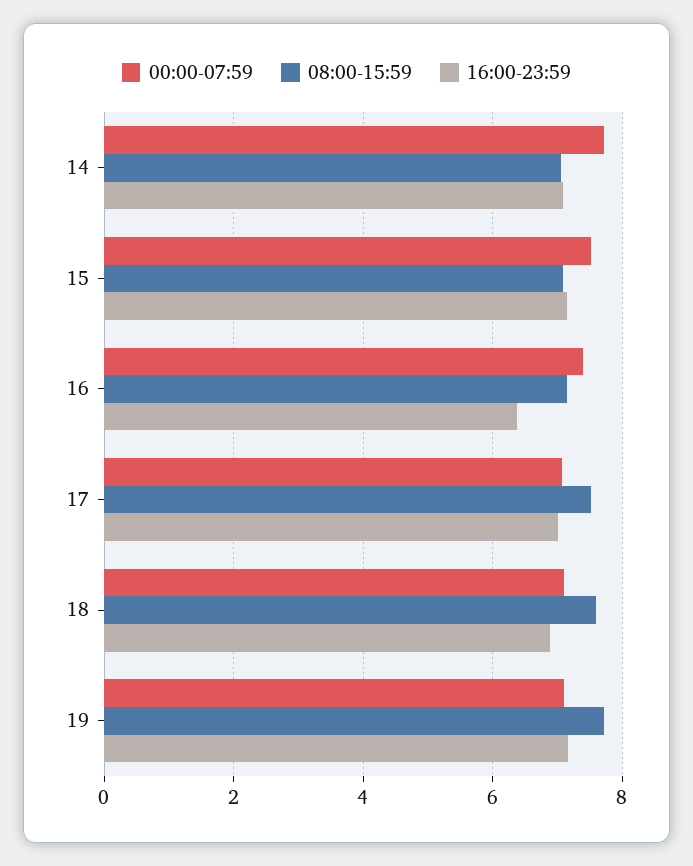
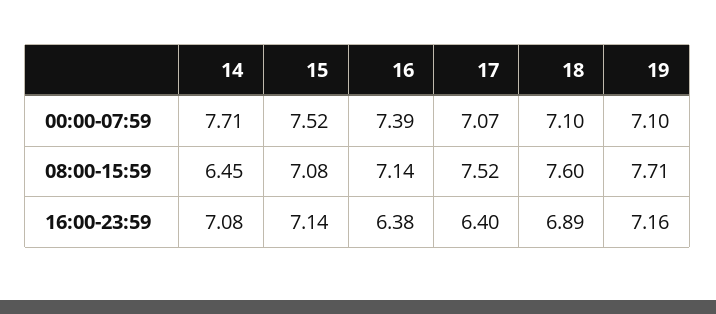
08:00-15:59, 14: 7 -> 6.45
16:00-23:59, 17: 7 -> 6.4

